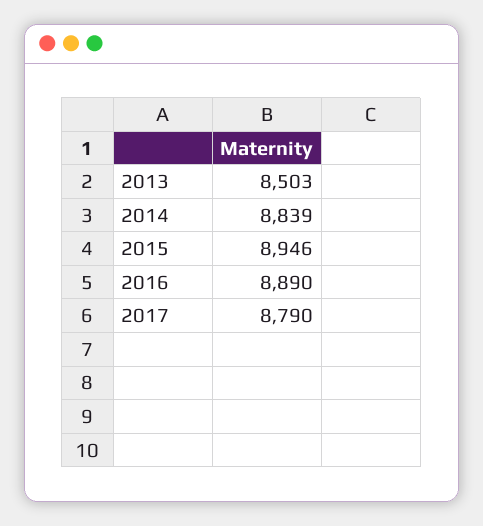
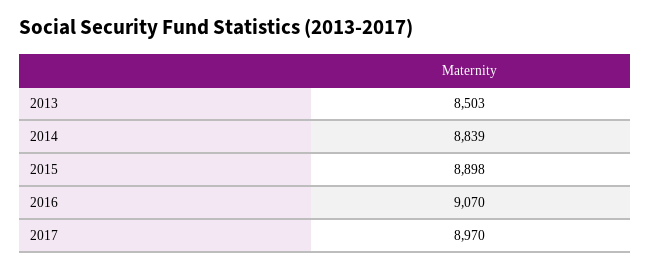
2015: 8946 -> 8898
2016: 8890 -> 9070
2017: 8790 -> 8970

